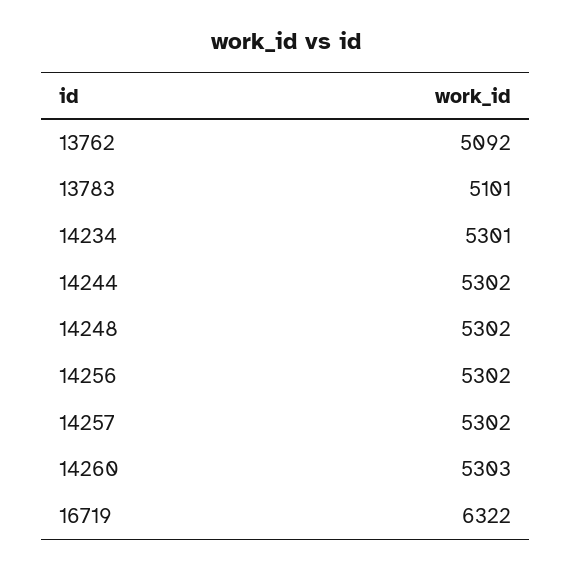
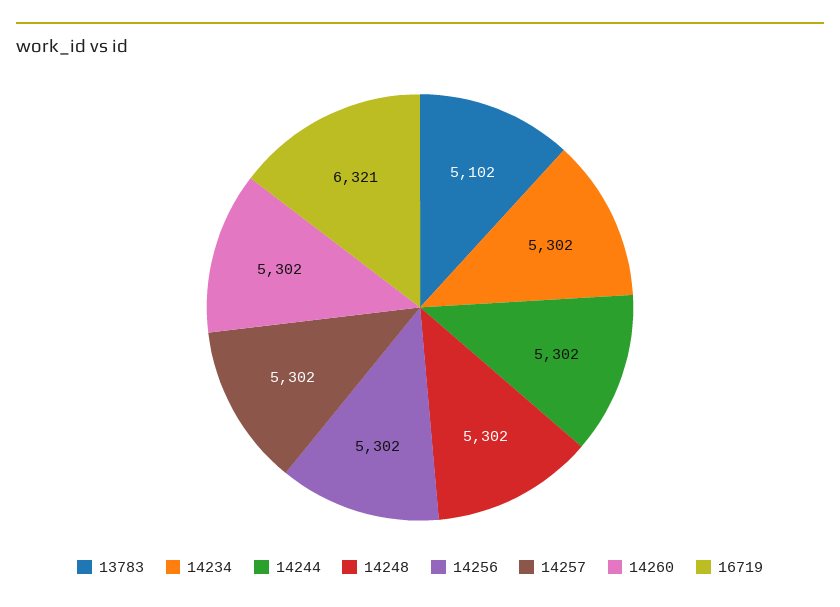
13762: 5092 -> none
13783: 5101 -> 5102
14234: 5301 -> 5302
14260: 5303 -> 5302
16719: 6322 -> 6321

